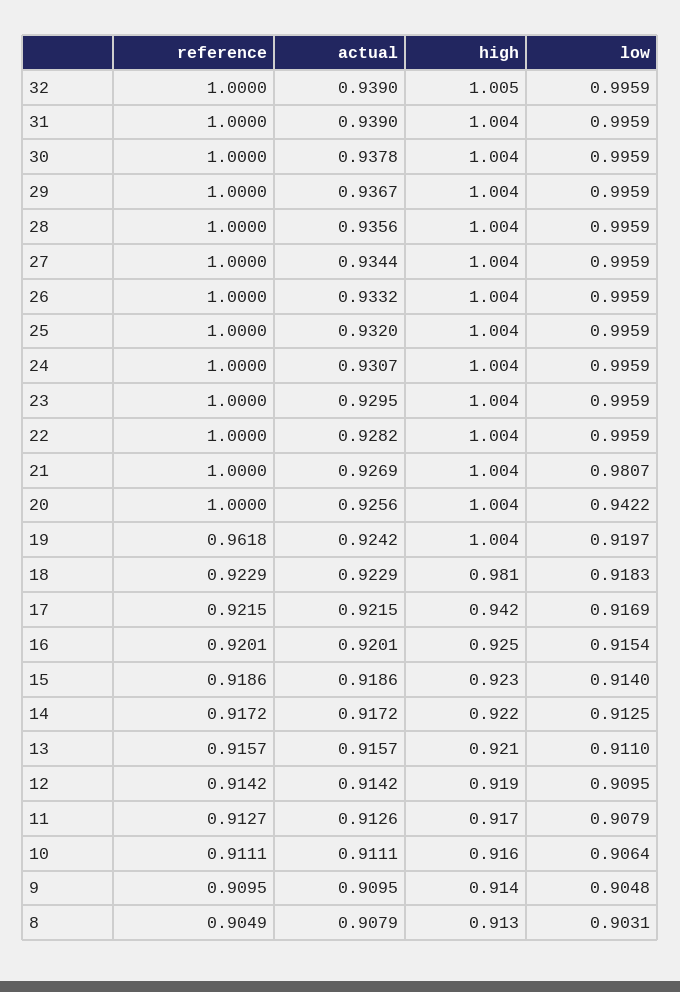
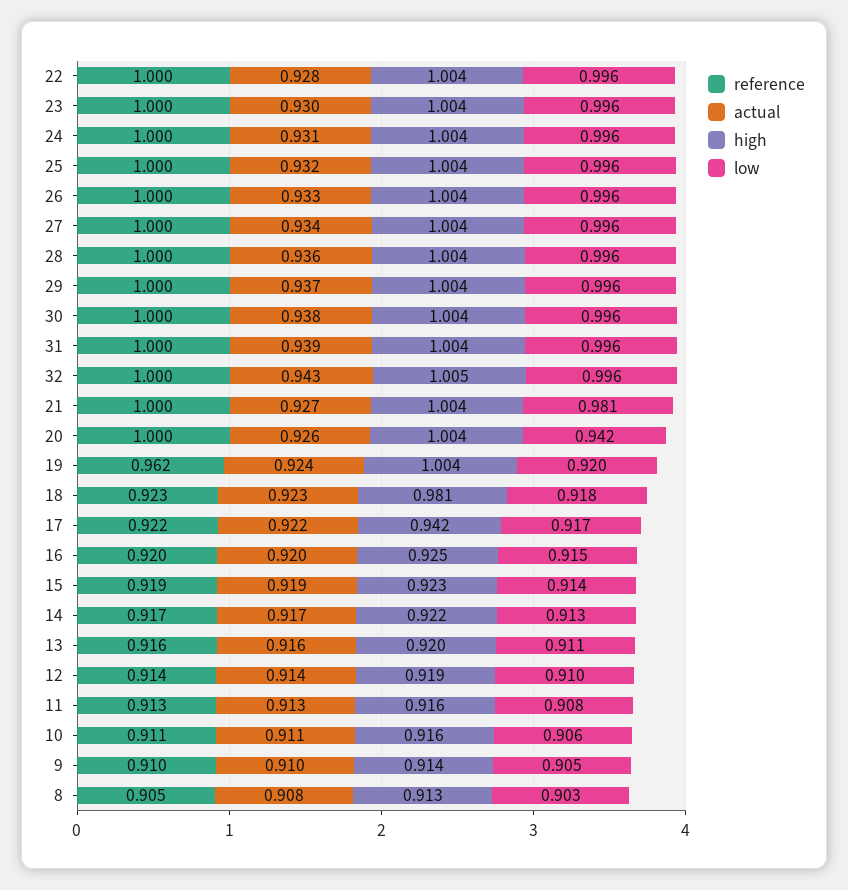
actual, 32: 0.939 -> 0.943
high, 13: 0.921 -> 0.92
high, 11: 0.917 -> 0.916

